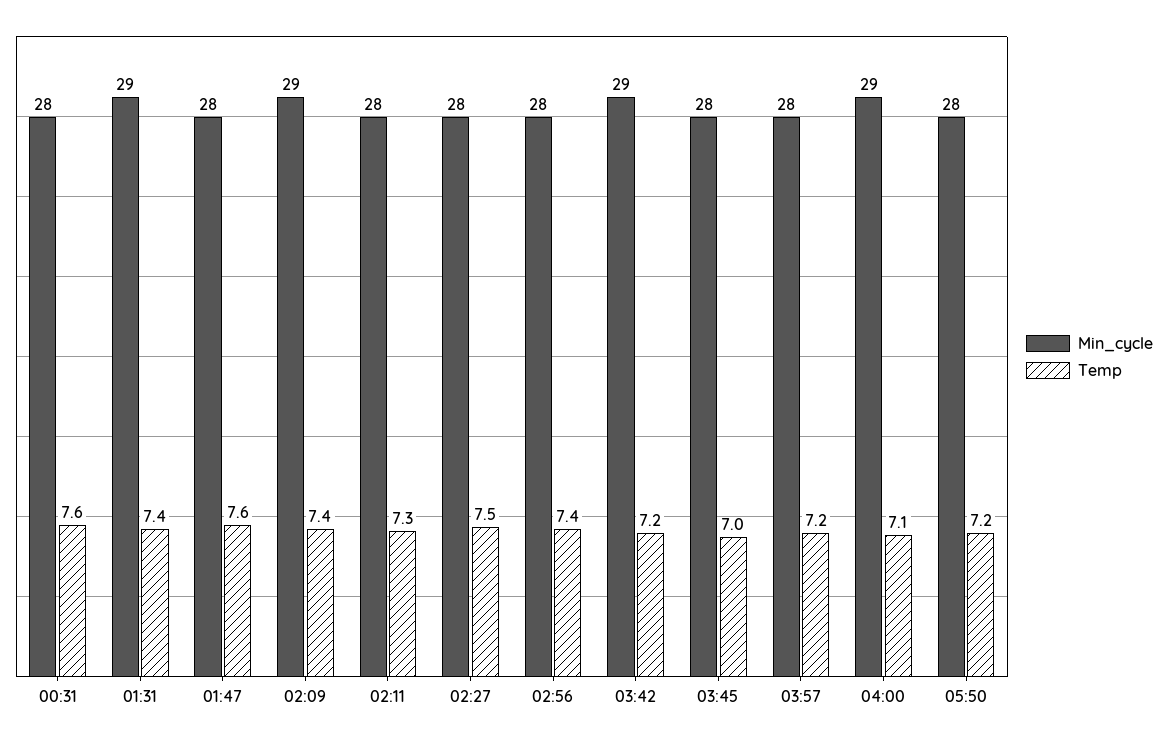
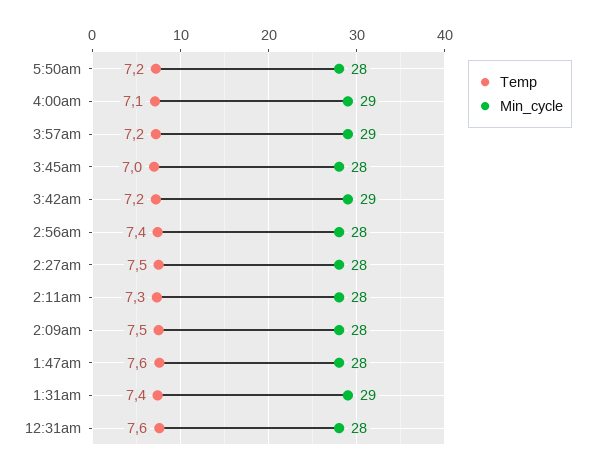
Min_cycle, 02:09: 29 -> 28
Temp, 02:09: 7.4 -> 7.5
Min_cycle, 03:57: 28 -> 29

